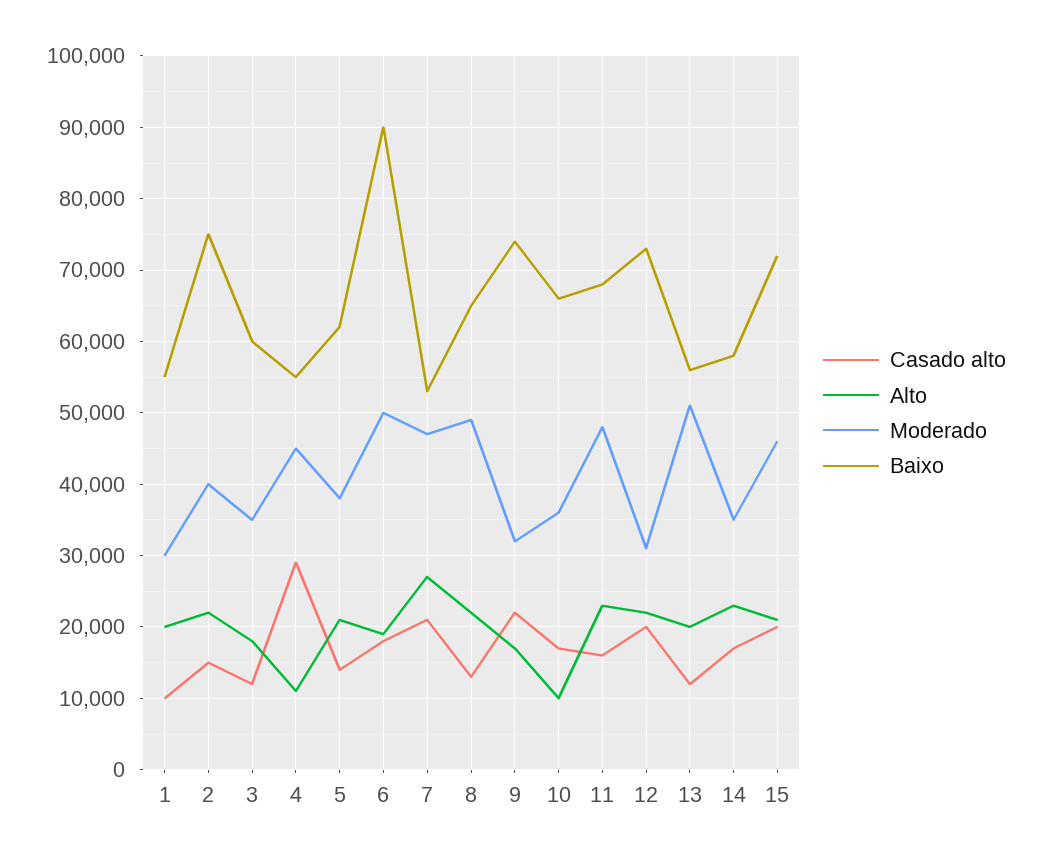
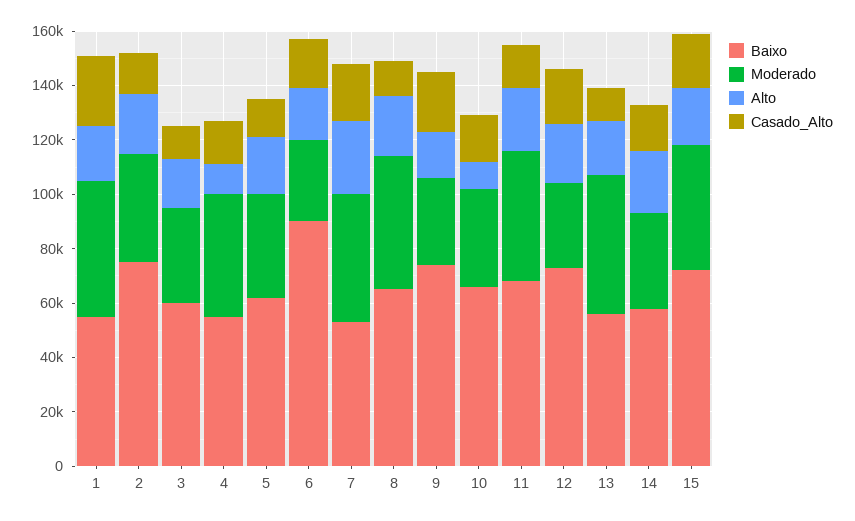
Casado alto, 1: 10000 -> 25000
Moderado, 1: 30000 -> 50000
Casado alto, 4: 29000 -> 15000
Moderado, 6: 50000 -> 30000

